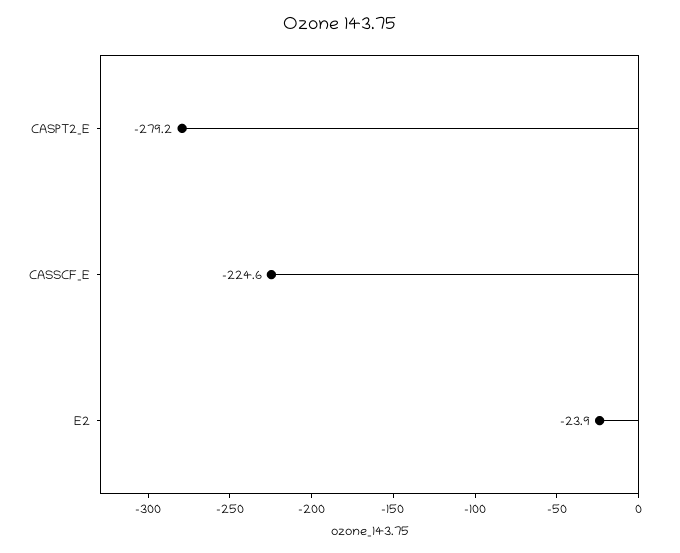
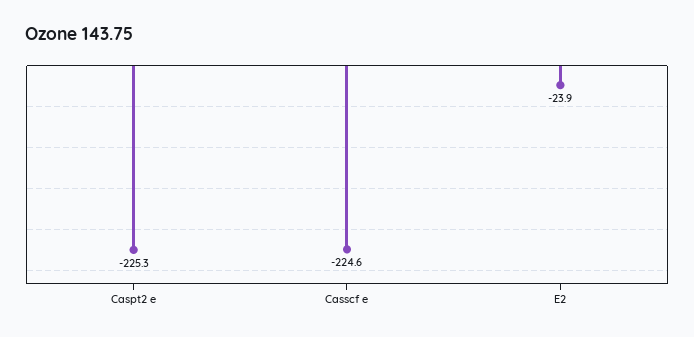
CASPT2_E: -279.2 -> -225.3

